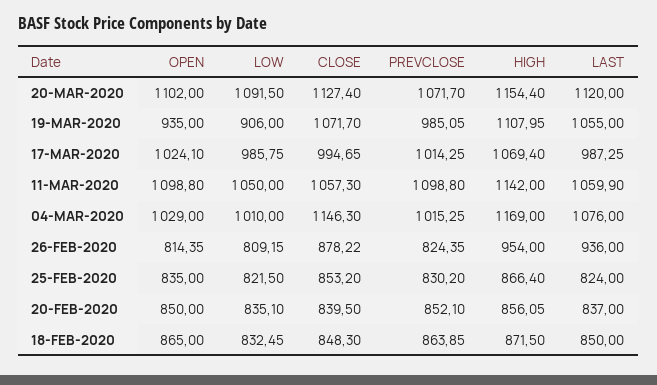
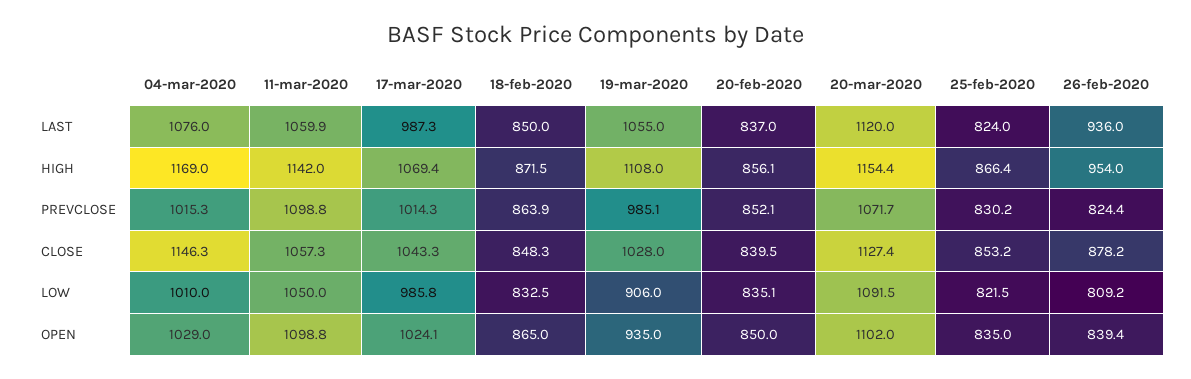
CLOSE, 19-MAR-2020: 1071.7 -> 1028
CLOSE, 17-MAR-2020: 994.65 -> 1043.3
OPEN, 26-FEB-2020: 814.35 -> 839.4

